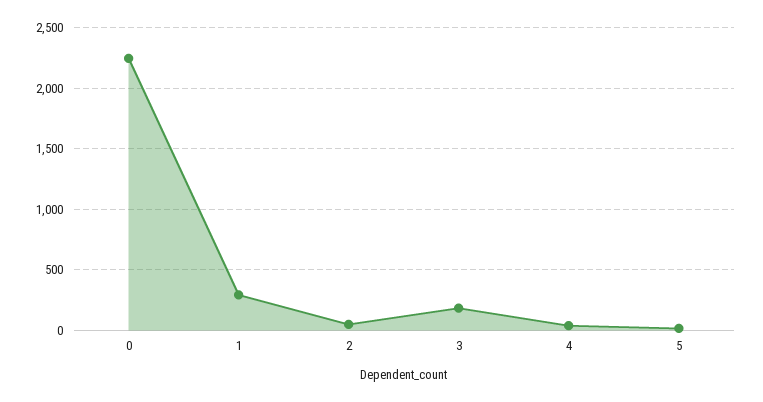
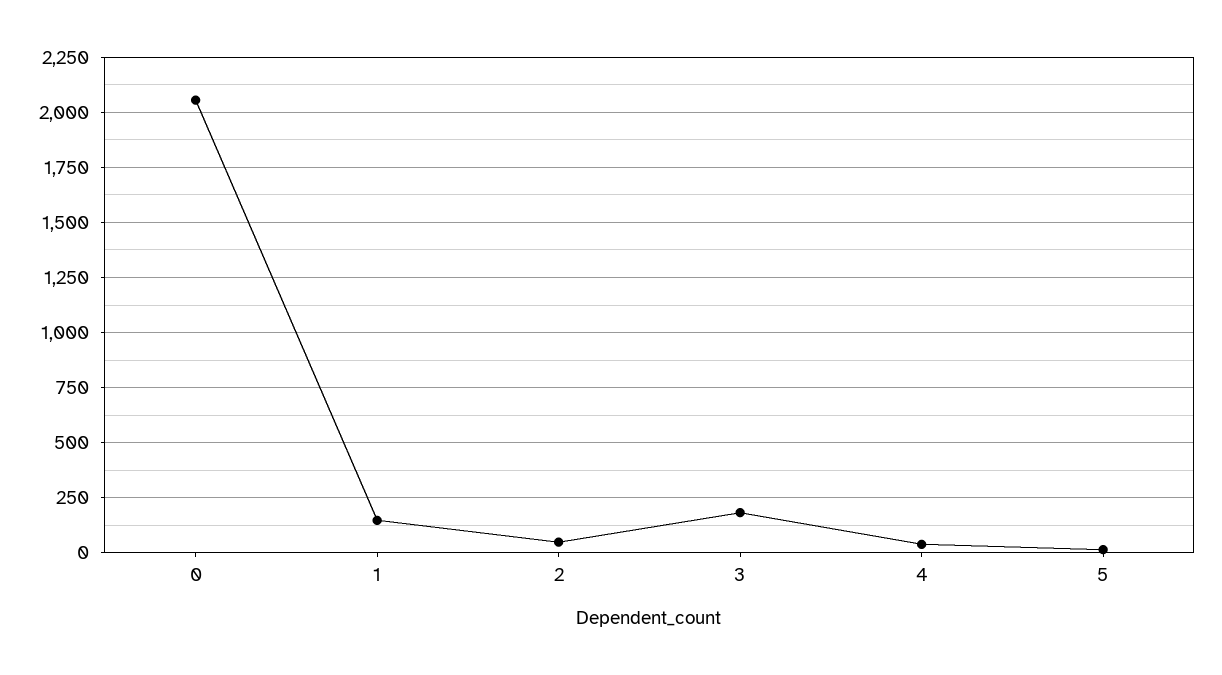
0: 2250 -> 2050
1: 300 -> 150

